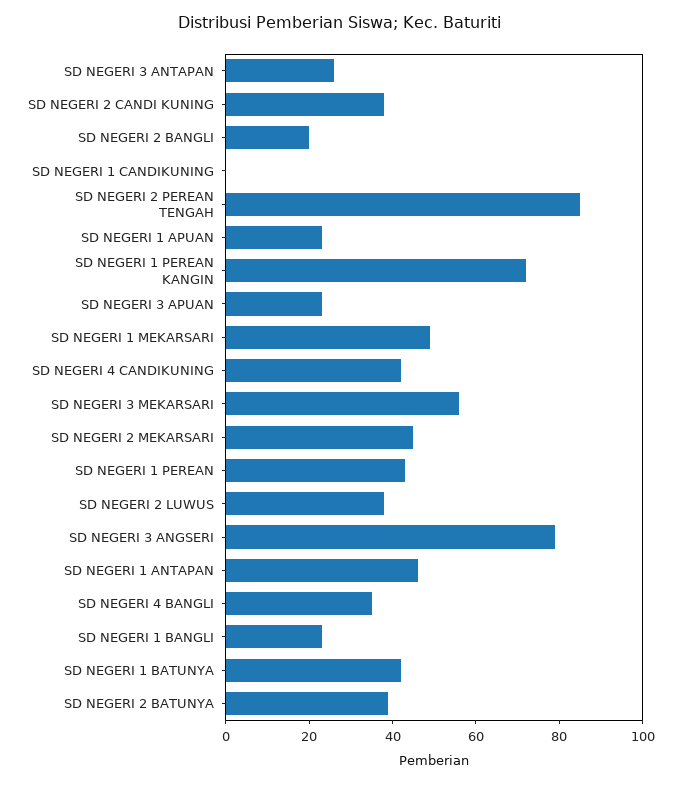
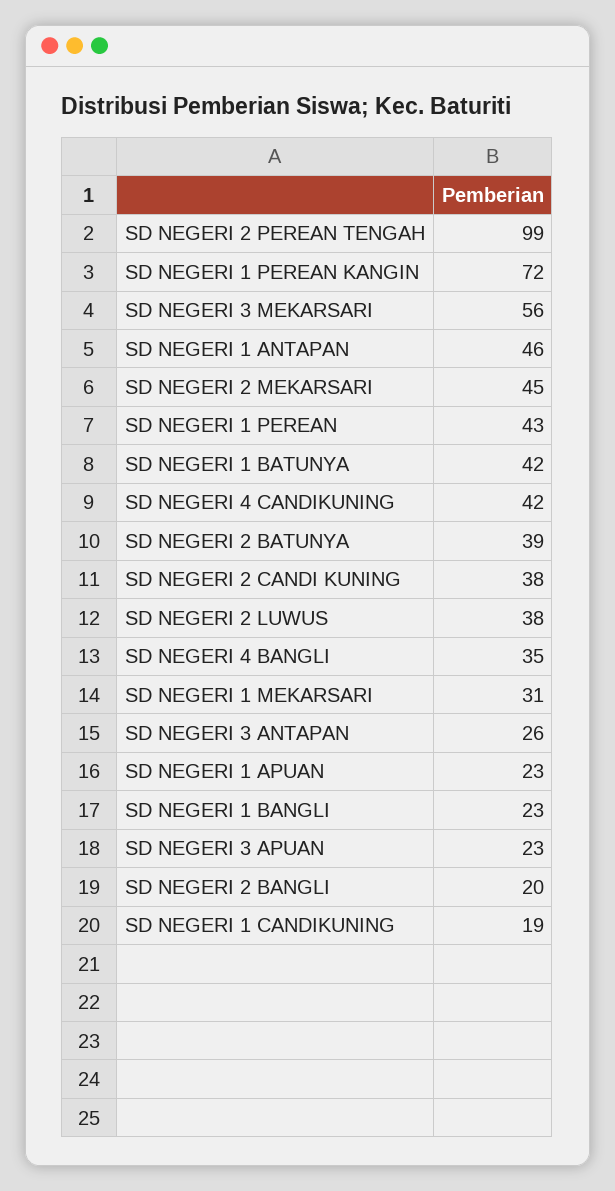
SD NEGERI 1 CANDIKUNING: 0 -> 19
SD NEGERI 2 PEREAN TENGAH: 85 -> 99
SD NEGERI 1 MEKARSARI: 50 -> 31
SD NEGERI 3 ANGSERI: 80 -> none

